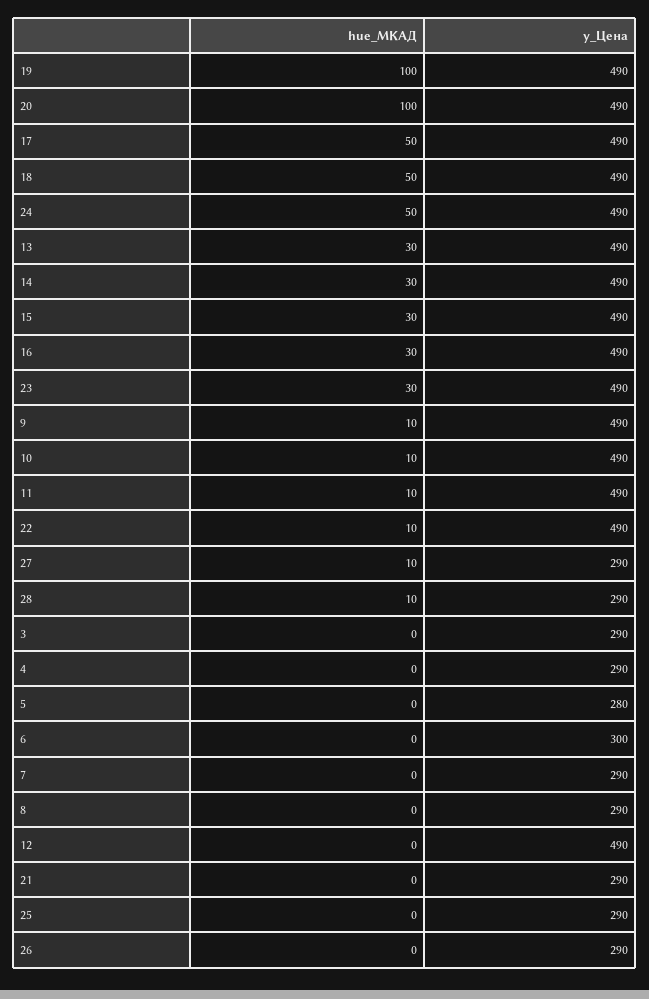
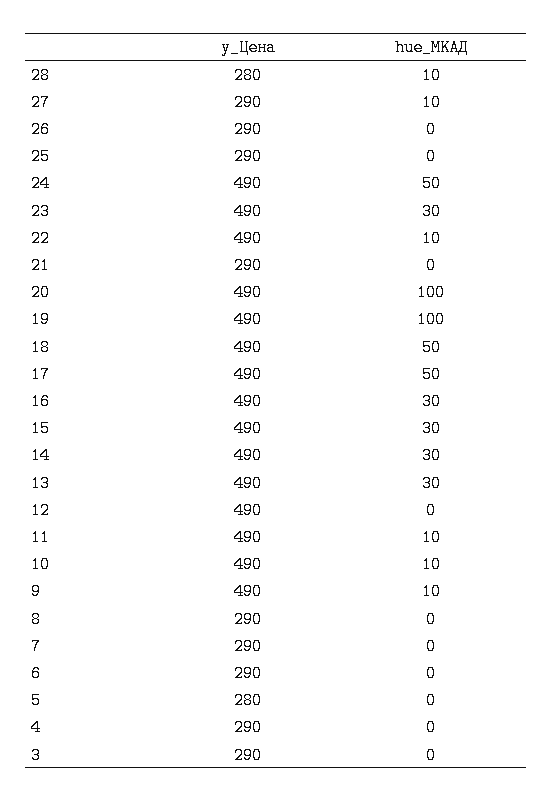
y_Цена, 28: 290 -> 280
y_Цена, 6: 300 -> 290

